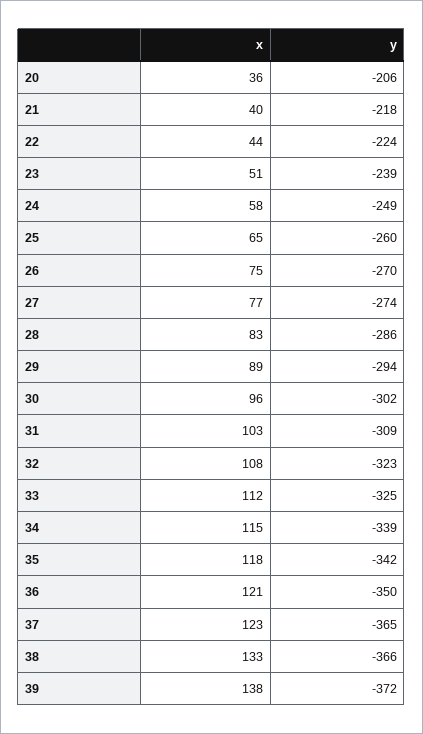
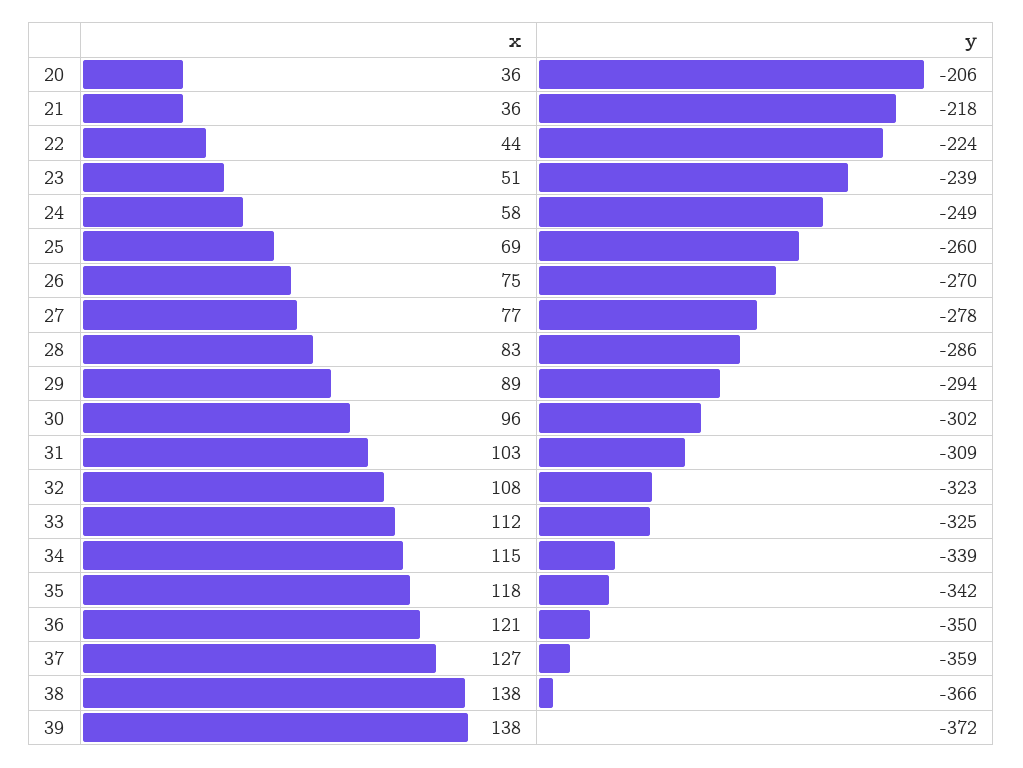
x, 21: 40 -> 36
x, 25: 65 -> 69
y, 27: -274 -> -278
x, 37: 123 -> 127
y, 37: -365 -> -359
x, 38: 133 -> 138

